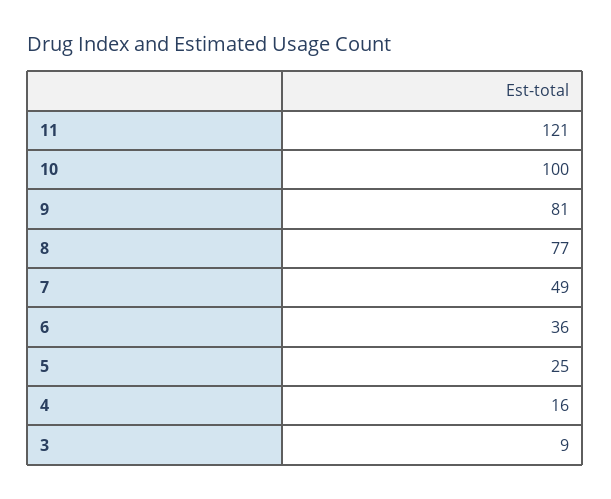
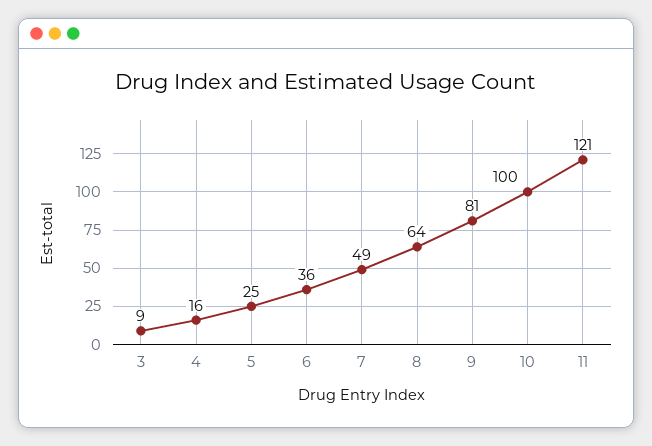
8: 77 -> 64

